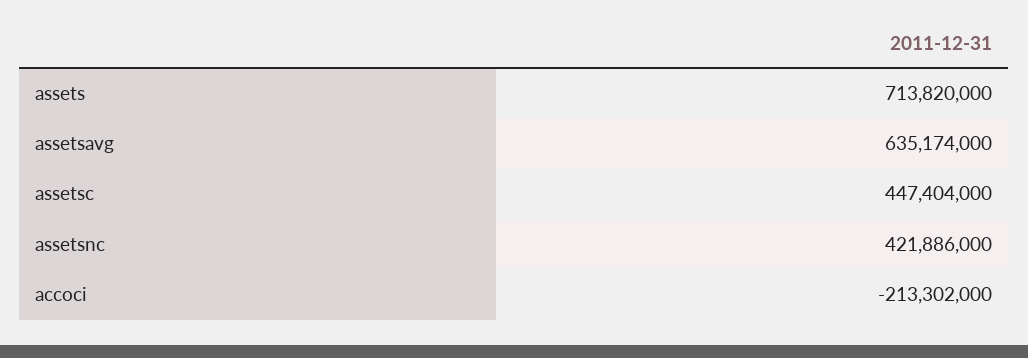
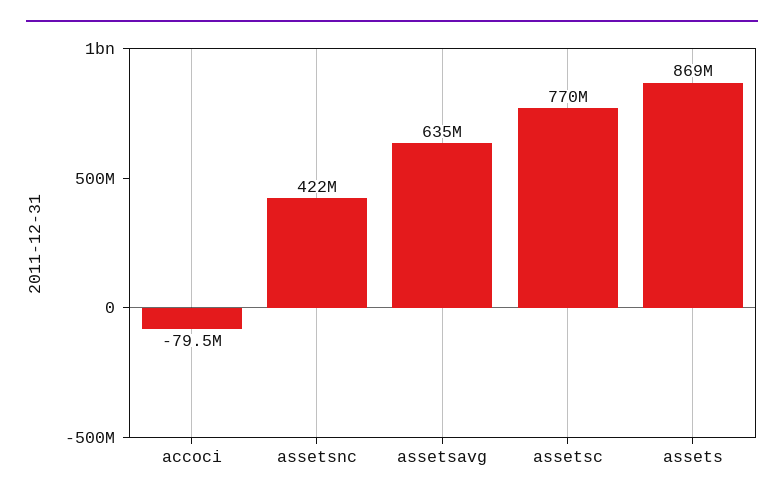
assets: 713820000 -> 869000000
assetsc: 447404000 -> 770000000
accoci: -213302000 -> -79500000

